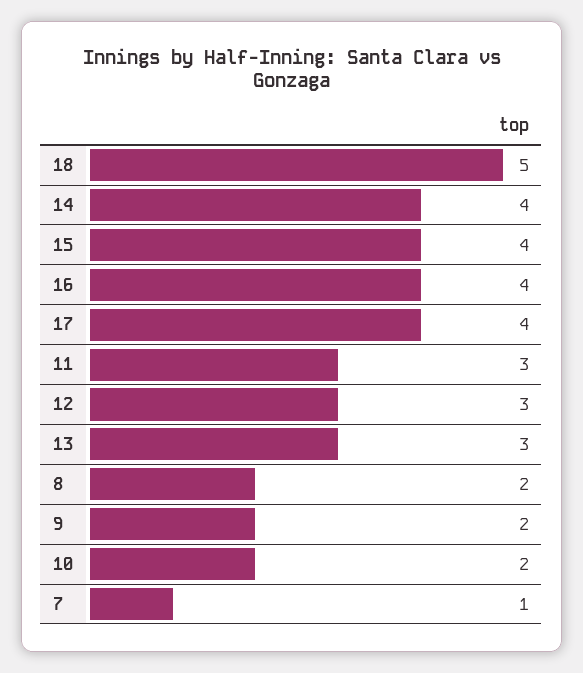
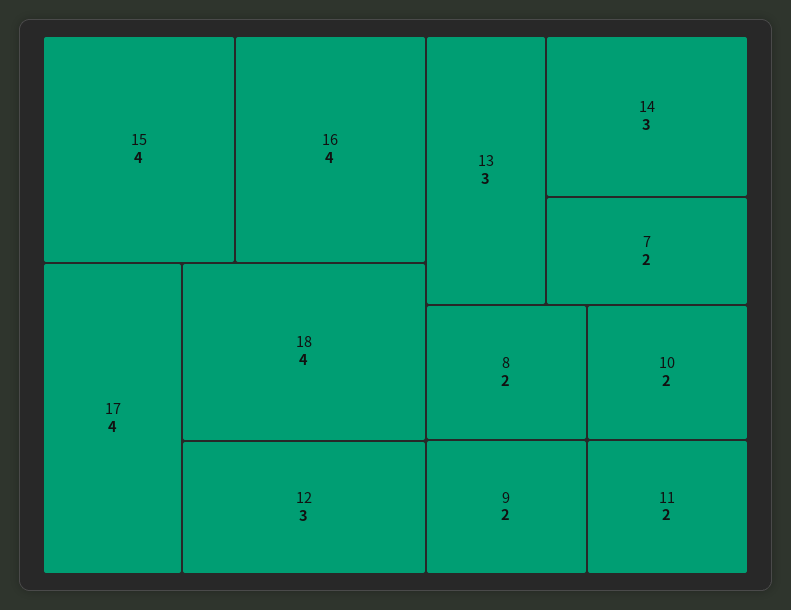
18: 5 -> 4
14: 4 -> 3
11: 3 -> 2
7: 1 -> 2

